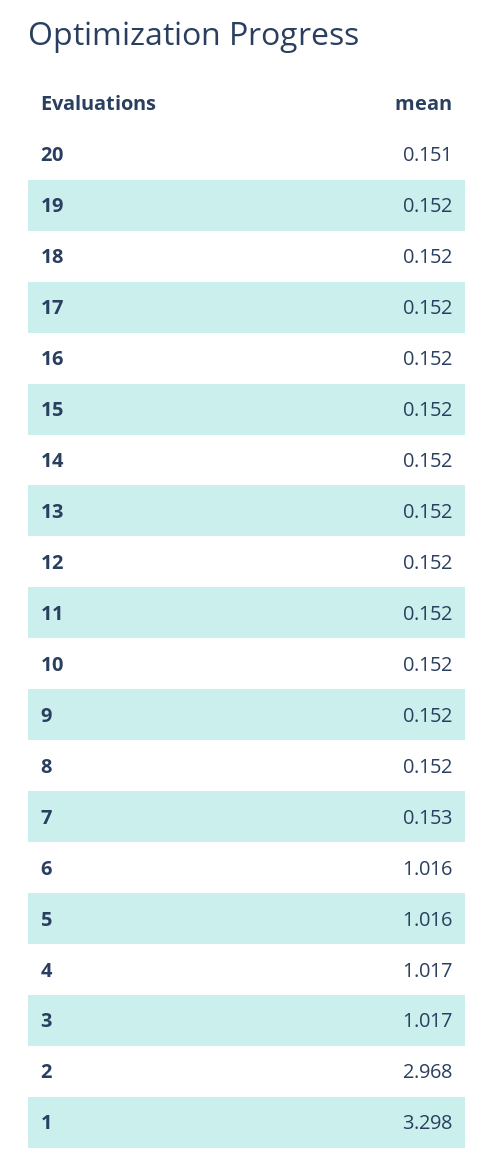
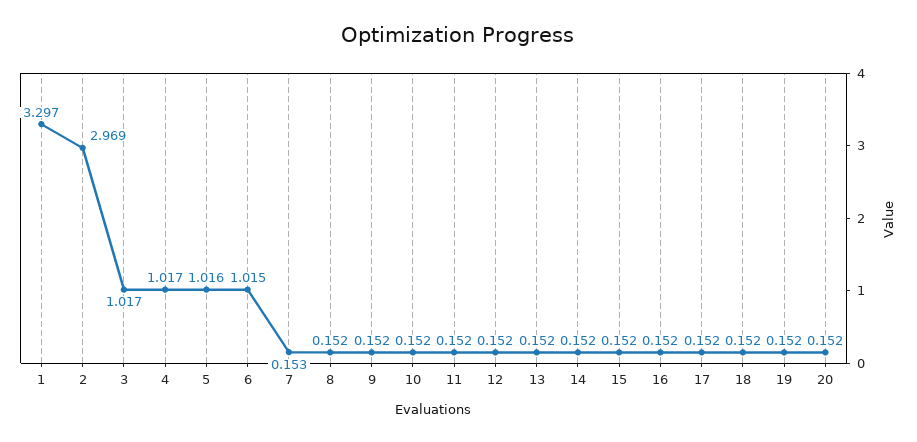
20: 0.151 -> 0.152
6: 1.016 -> 1.015
2: 2.968 -> 2.969
1: 3.298 -> 3.297

